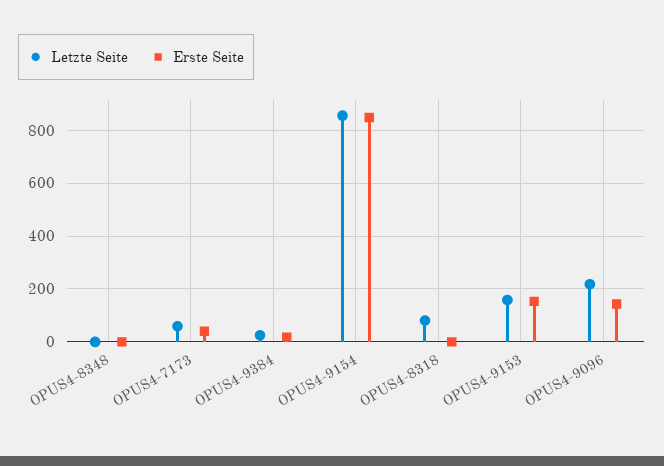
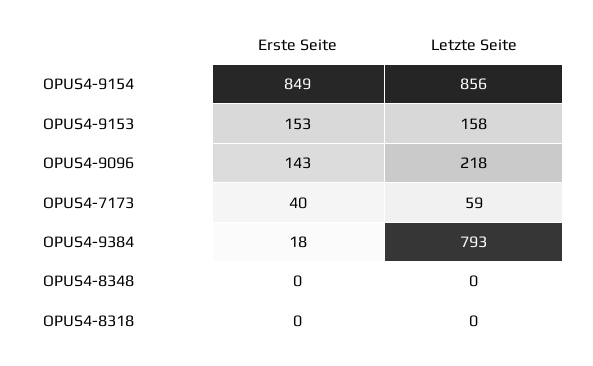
Letzte Seite, OPUS4-9384: 25 -> 793
Letzte Seite, OPUS4-8318: 75 -> 0

